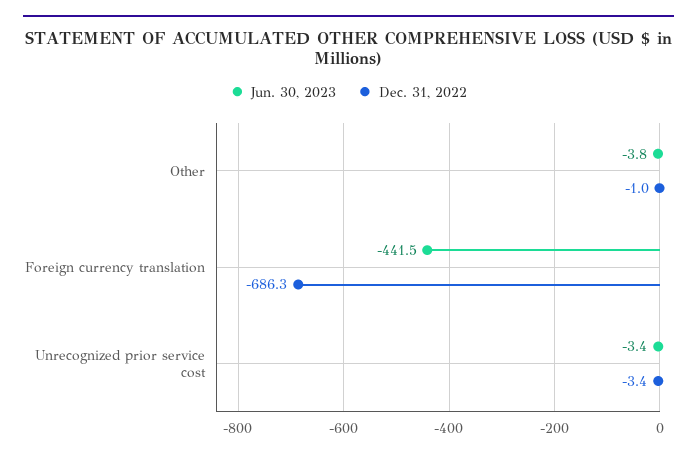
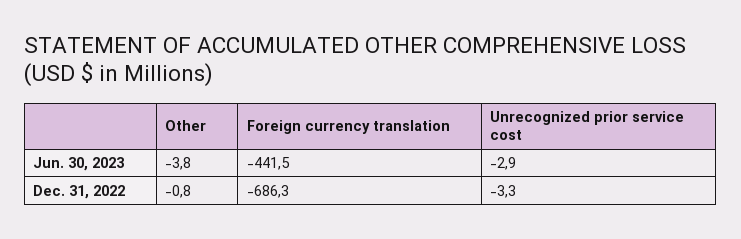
Dec. 31, 2022, Other: -1 -> -0.8
Jun. 30, 2023, Unrecognized prior service cost: -3.4 -> -2.9
Dec. 31, 2022, Unrecognized prior service cost: -3.4 -> -3.3

